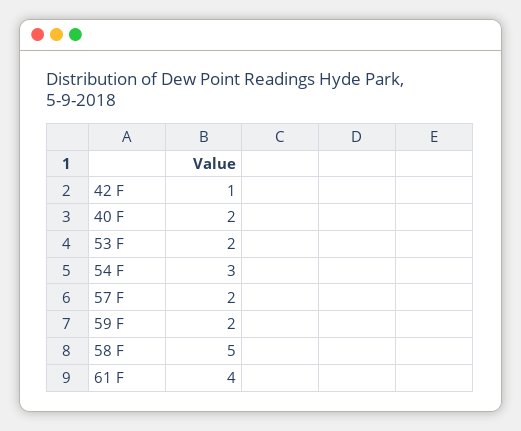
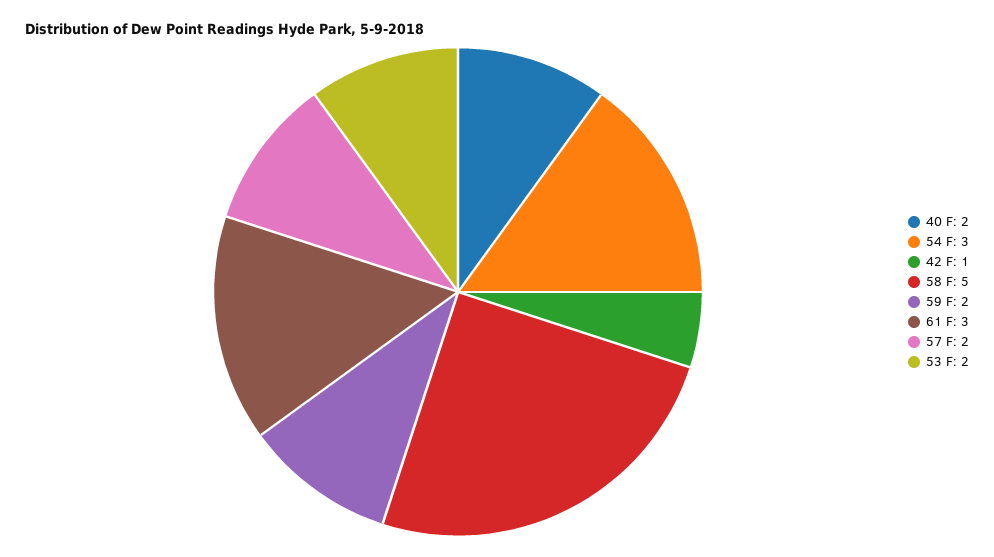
61 F: 4 -> 3

